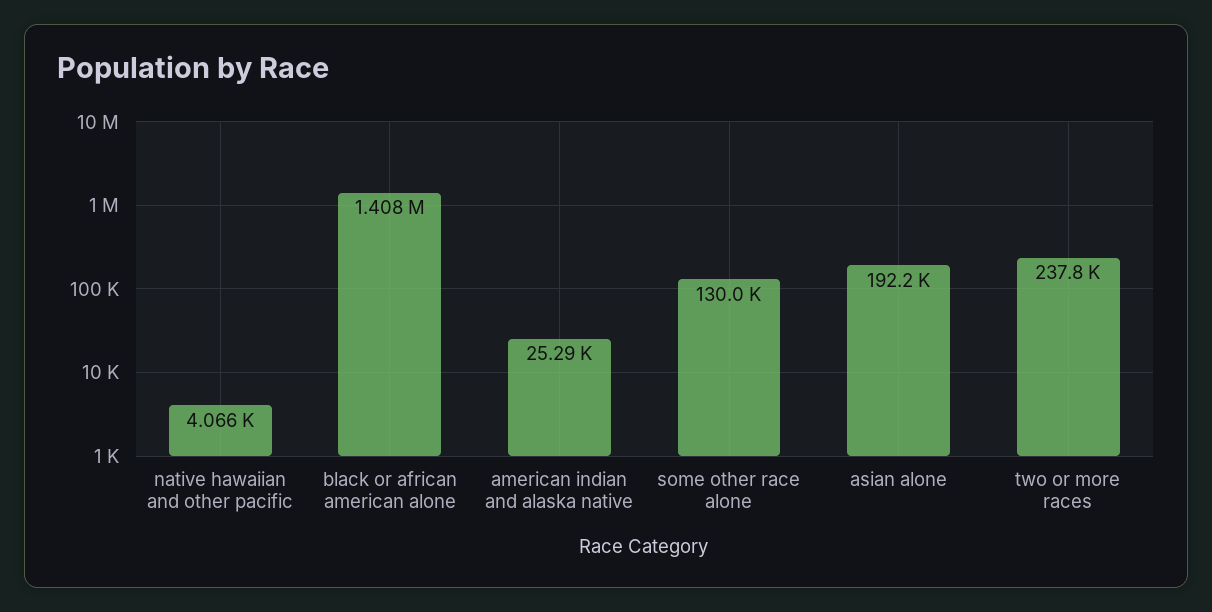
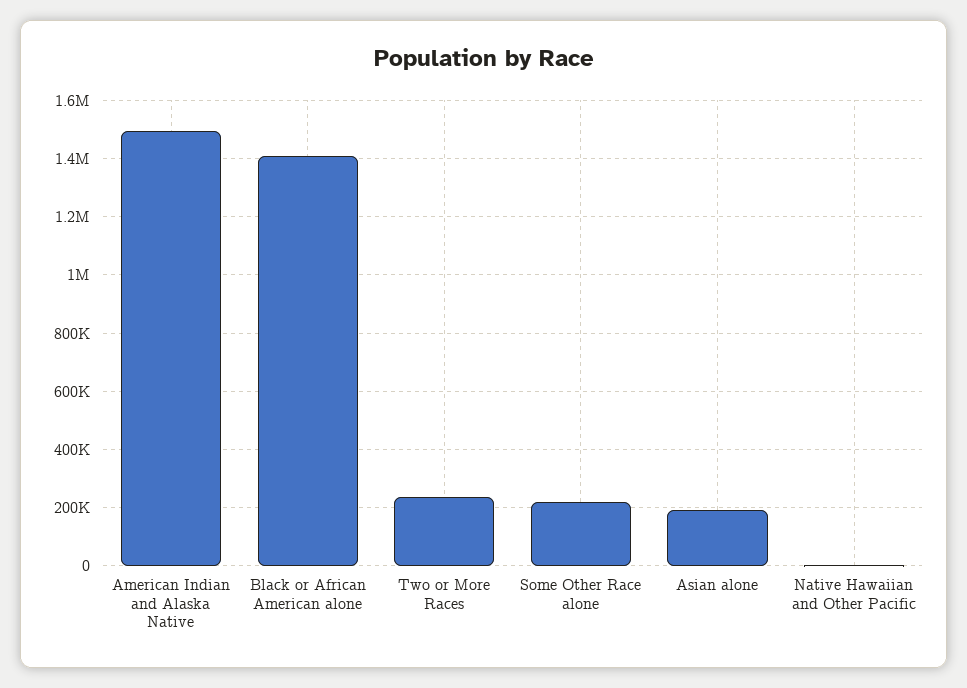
american indian and alaska native: 25290 -> 1500000
some other race alone: 130000 -> 225000

